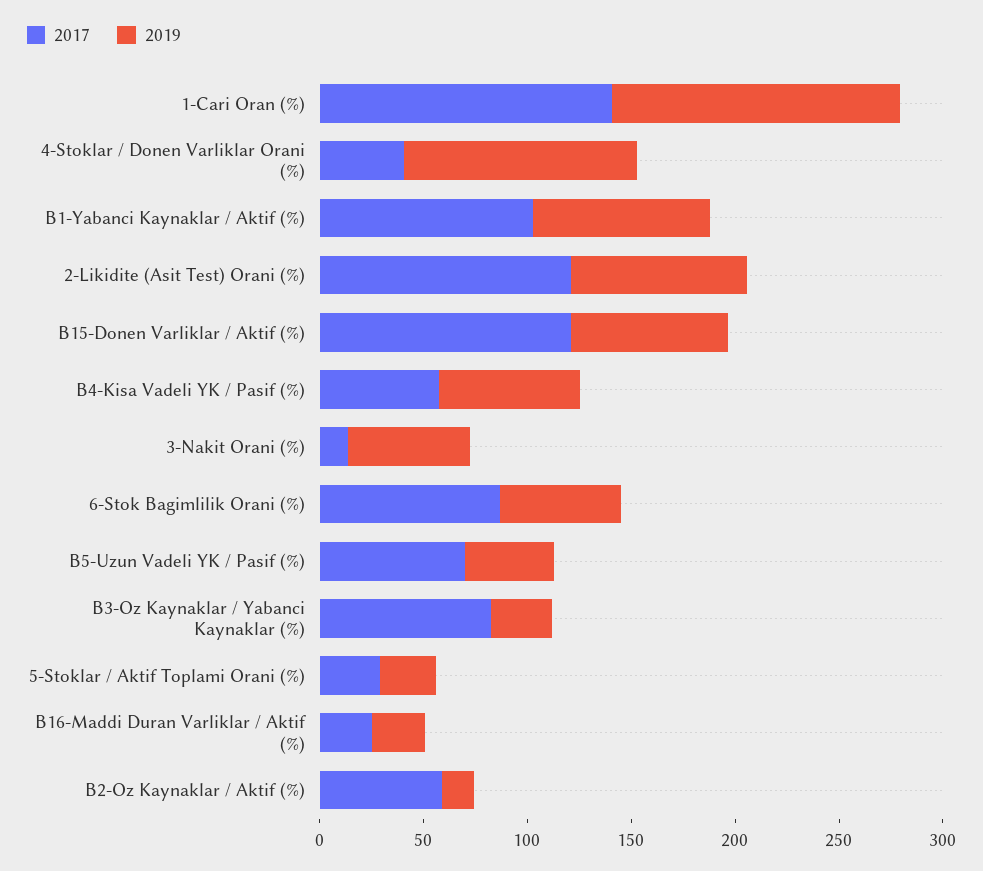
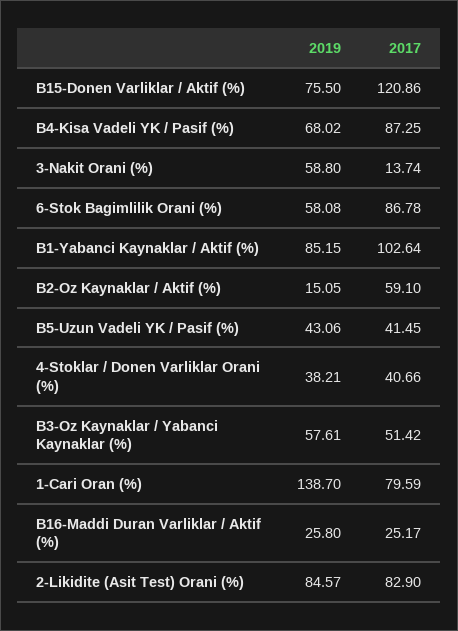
2017, 1-Cari Oran (%): 140 -> 79.59
2019, 4-Stoklar / Donen Varliklar Orani (%): 110 -> 38.21
2017, 2-Likidite (Asit Test) Orani (%): 120 -> 82.9
2017, B4-Kisa Vadeli YK / Pasif (%): 60 -> 87.25
2017, B5-Uzun Vadeli YK / Pasif (%): 70 -> 41.45
2017, B3-Oz Kaynaklar / Yabanci Kaynaklar (%): 80 -> 51.42
2019, B3-Oz Kaynaklar / Yabanci Kaynaklar (%): 30 -> 57.61
2017, 5-Stoklar / Aktif Toplami Orani (%): 30 -> none
2019, 5-Stoklar / Aktif Toplami Orani (%): 30 -> none

